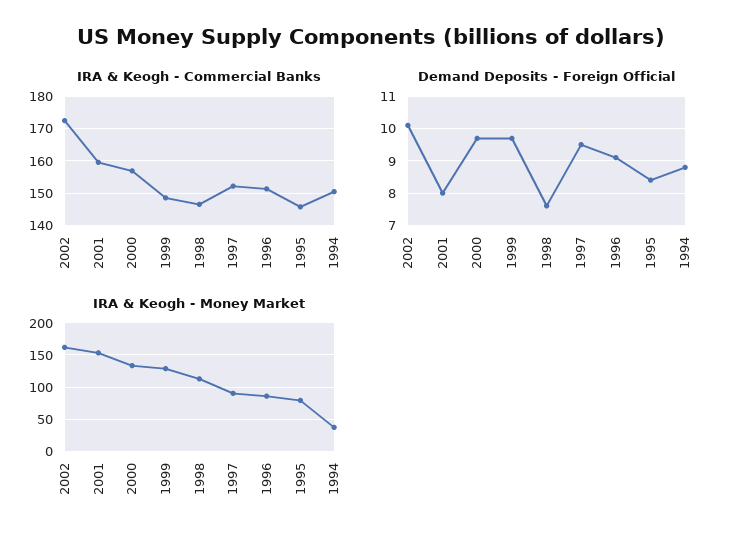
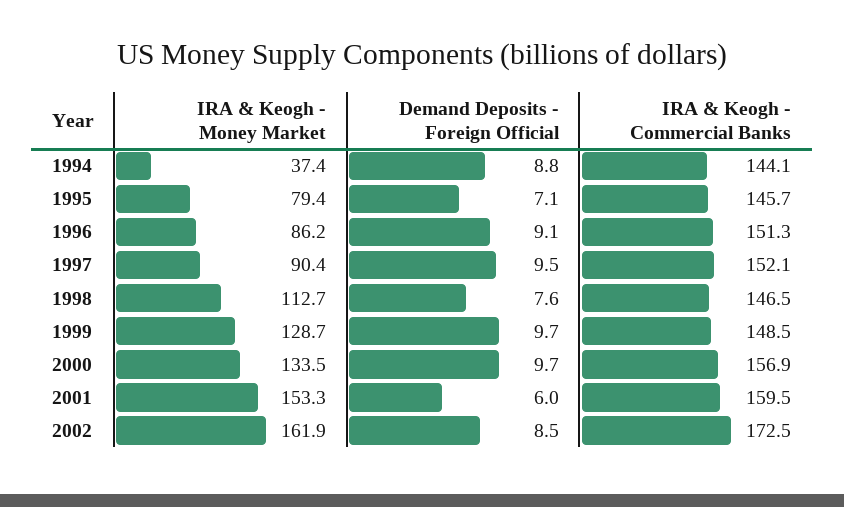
IRA & Keogh - Commercial Banks, 1994: 150 -> 144.1
Demand Deposits - Foreign Official, 2002: 10 -> 8.5
Demand Deposits - Foreign Official, 2001: 8 -> 6
Demand Deposits - Foreign Official, 1995: 8.5 -> 7.1

